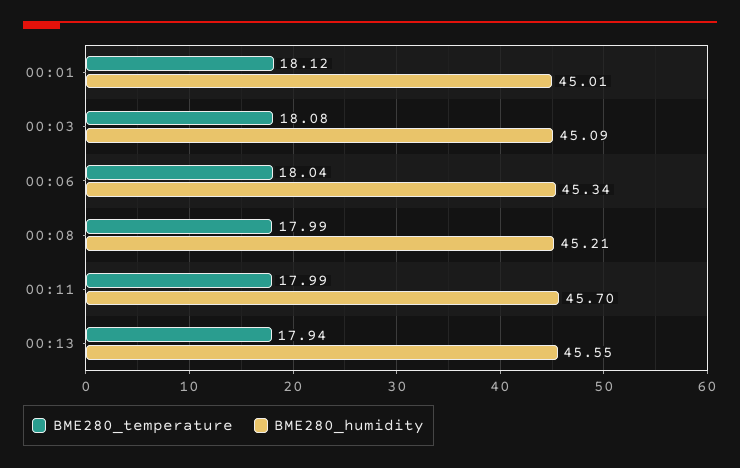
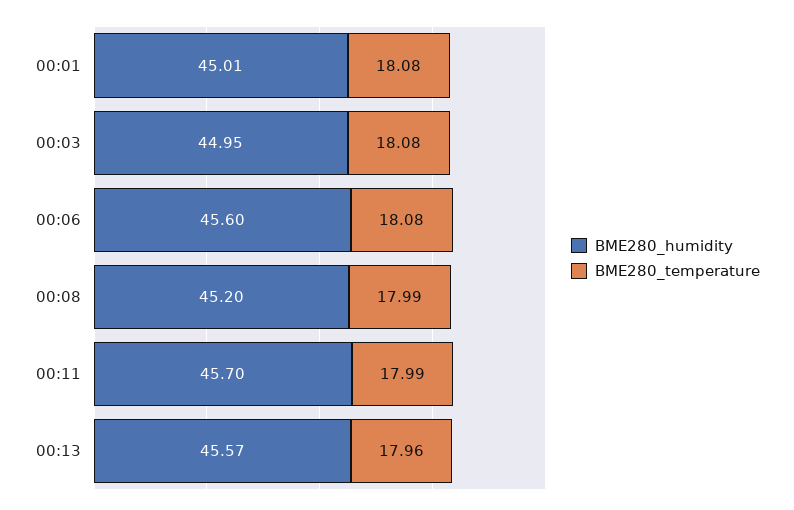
BME280_temperature, 00:01: 18.12 -> 18.08
BME280_humidity, 00:03: 45.09 -> 44.95
BME280_temperature, 00:06: 18.04 -> 18.08
BME280_humidity, 00:06: 45.34 -> 45.6
BME280_humidity, 00:08: 45.21 -> 45.2
BME280_temperature, 00:13: 17.94 -> 17.96
BME280_humidity, 00:13: 45.55 -> 45.57

